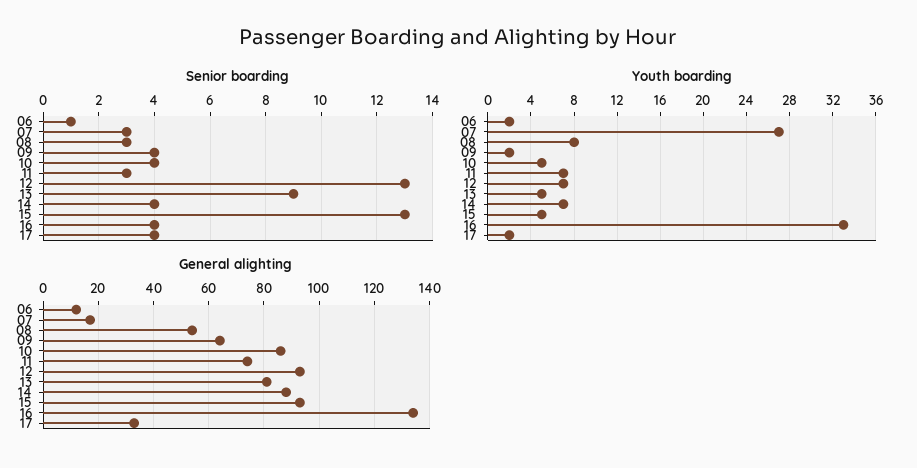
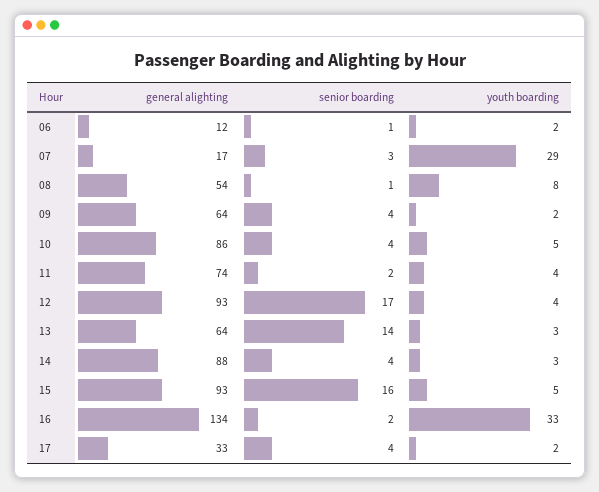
Senior boarding, 08: 3 -> 1
Senior boarding, 11: 3 -> 2
Senior boarding, 12: 13 -> 17
Senior boarding, 13: 9 -> 14
Senior boarding, 15: 13 -> 16
Senior boarding, 16: 4 -> 2
Youth boarding, 07: 27 -> 29
Youth boarding, 11: 7 -> 4
Youth boarding, 12: 7 -> 4
Youth boarding, 13: 5 -> 3
Youth boarding, 14: 7 -> 3
General alighting, 13: 80 -> 64

